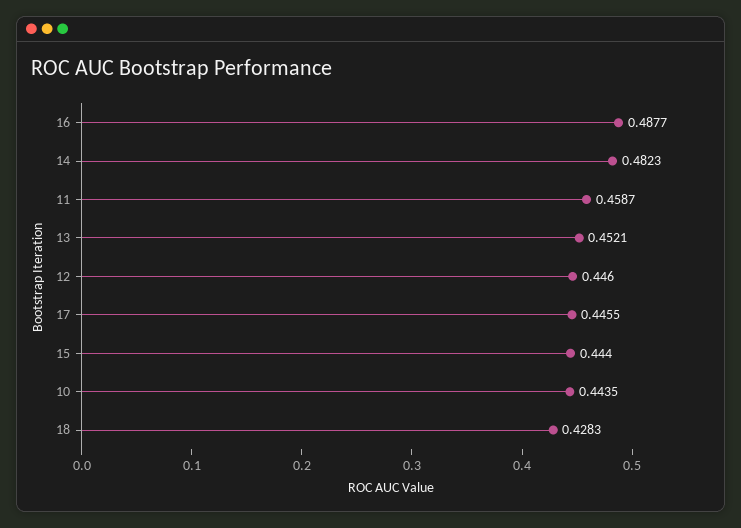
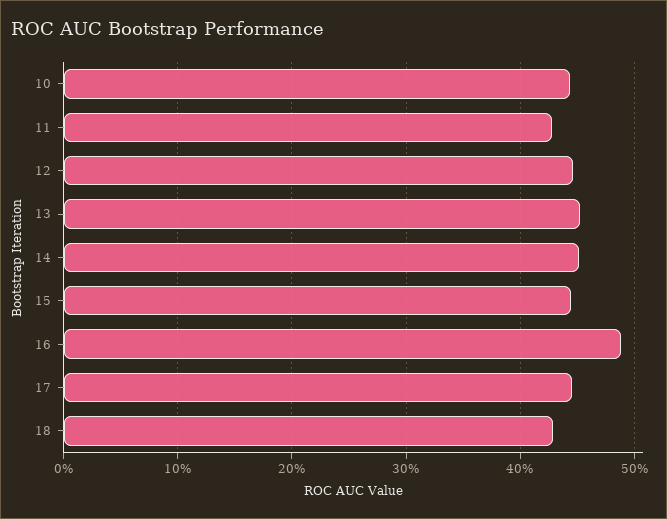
14: 0.4823 -> 0.45
11: 0.4587 -> 0.43

